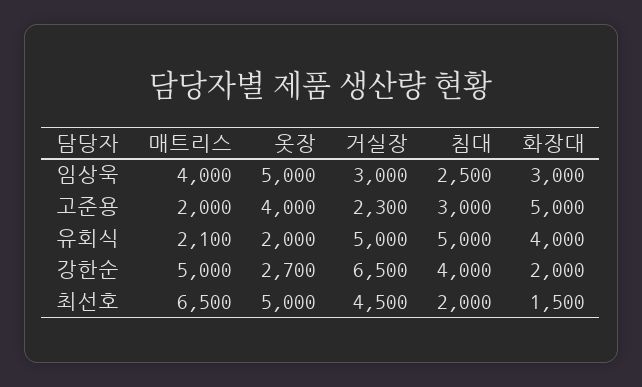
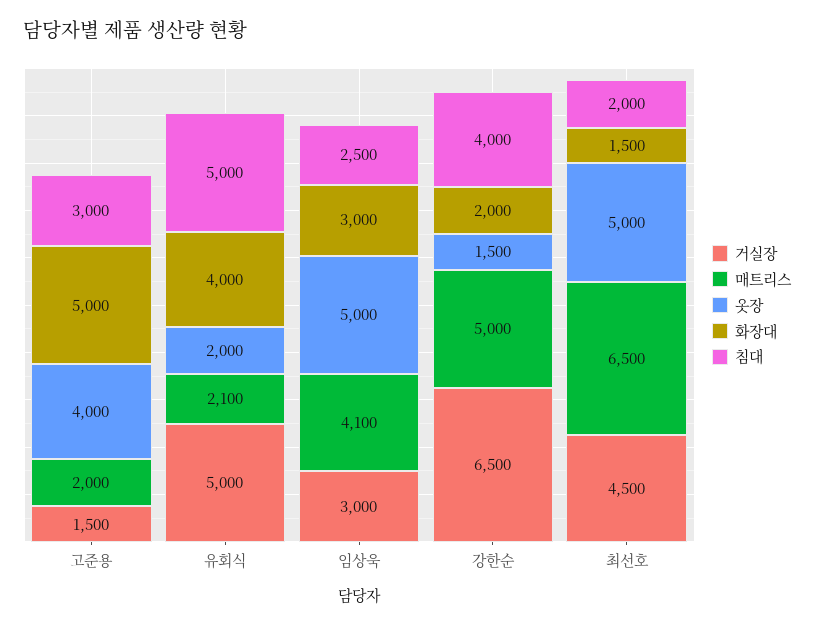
매트리스, 임상욱: 4000 -> 4100
거실장, 고준용: 2300 -> 1500
옷장, 강한순: 2700 -> 1500

